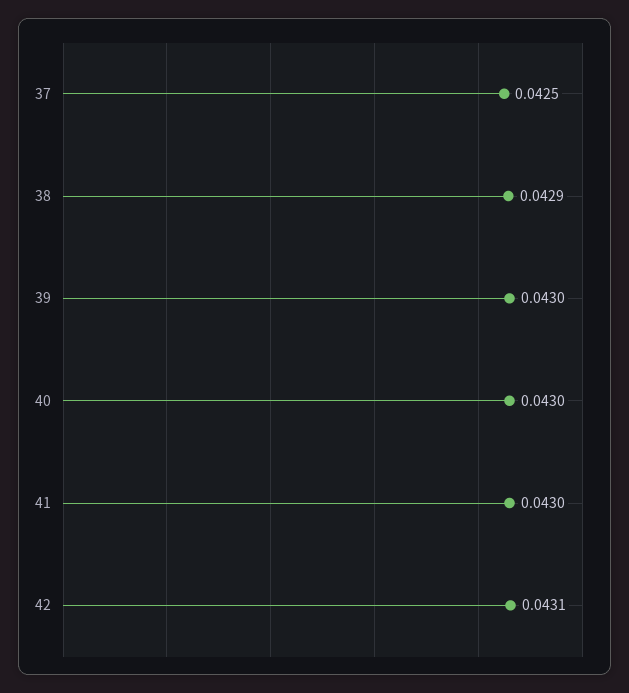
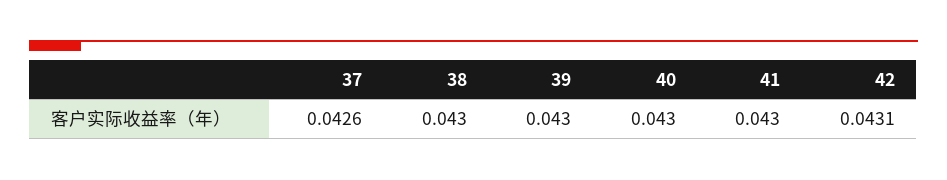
37: 0.0425 -> 0.0426
38: 0.0429 -> 0.043

